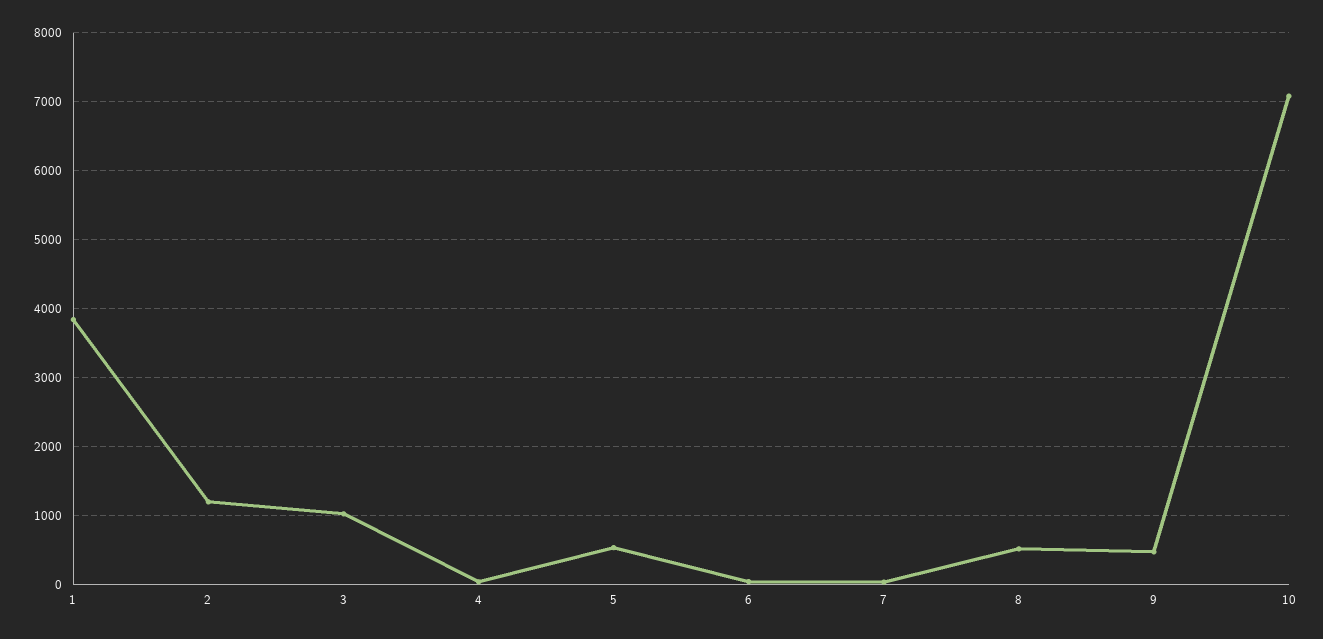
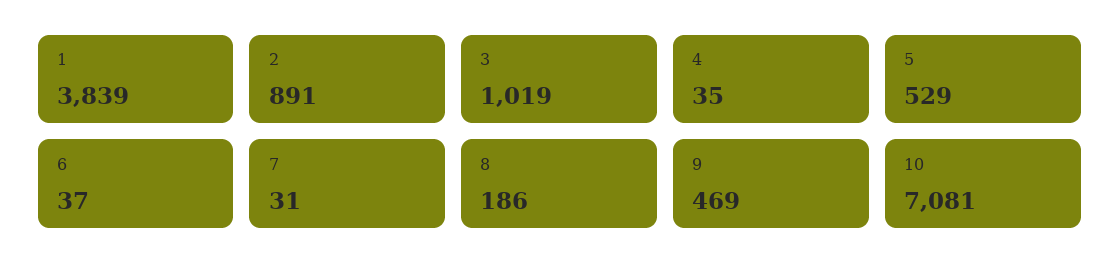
2: 1200 -> 891
8: 500 -> 186

